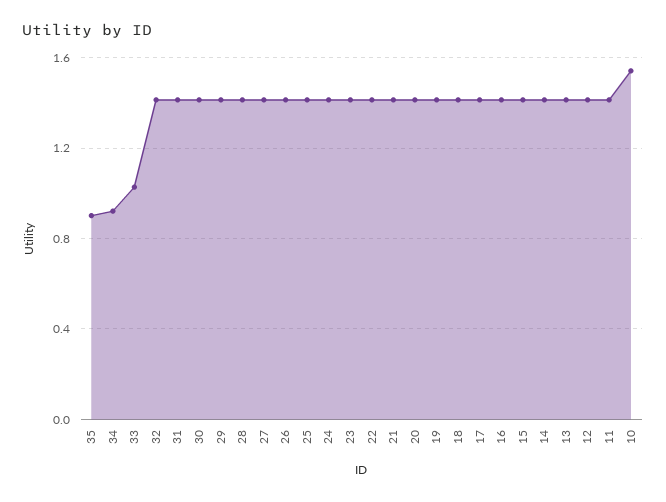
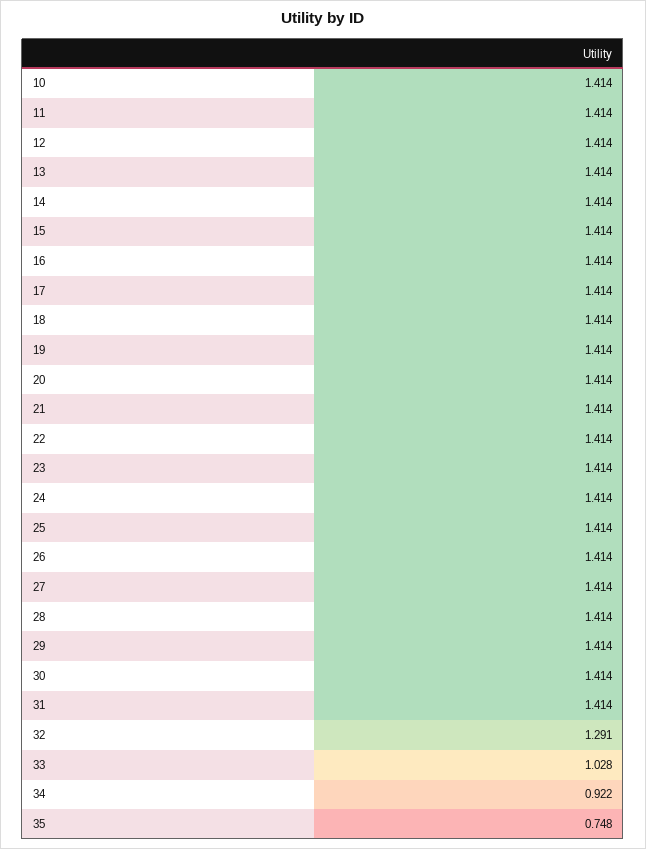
35: 0.9 -> 0.748
32: 1.4 -> 1.291
10: 1.55 -> 1.414

